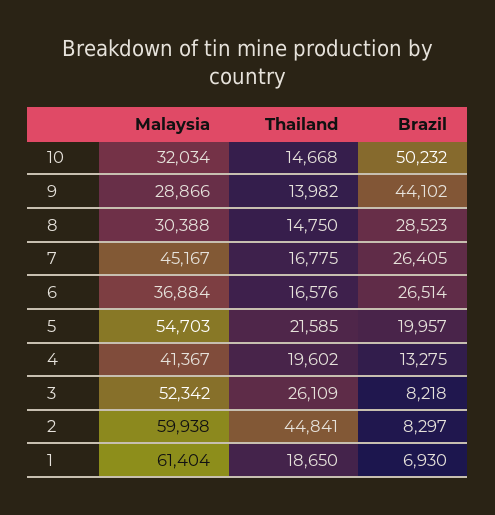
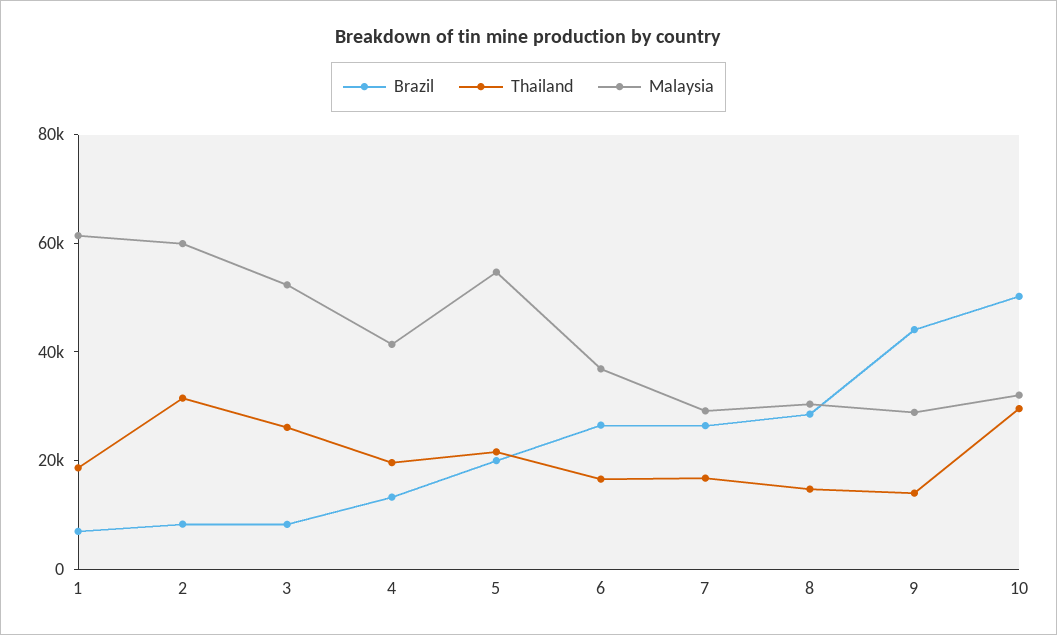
Thailand, 10: 14668 -> 30000
Malaysia, 7: 45167 -> 30000
Thailand, 2: 44841 -> 30000

